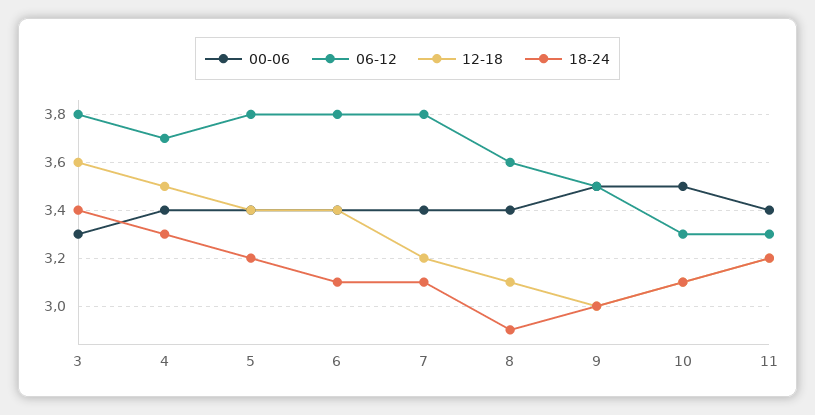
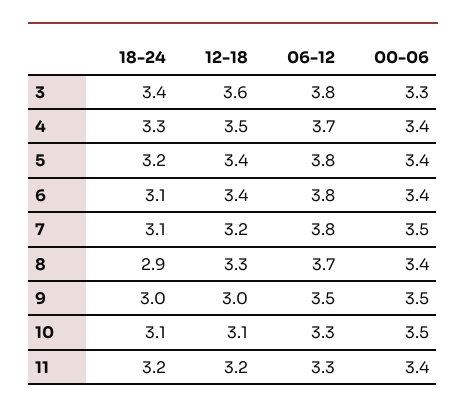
00-06, 7: 3.4 -> 3.5
06-12, 8: 3.6 -> 3.7
12-18, 8: 3.1 -> 3.3

